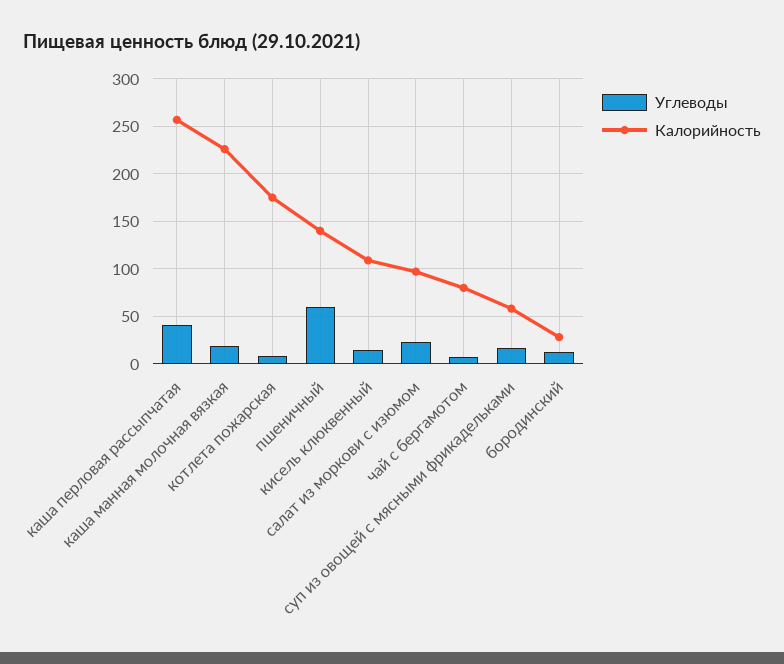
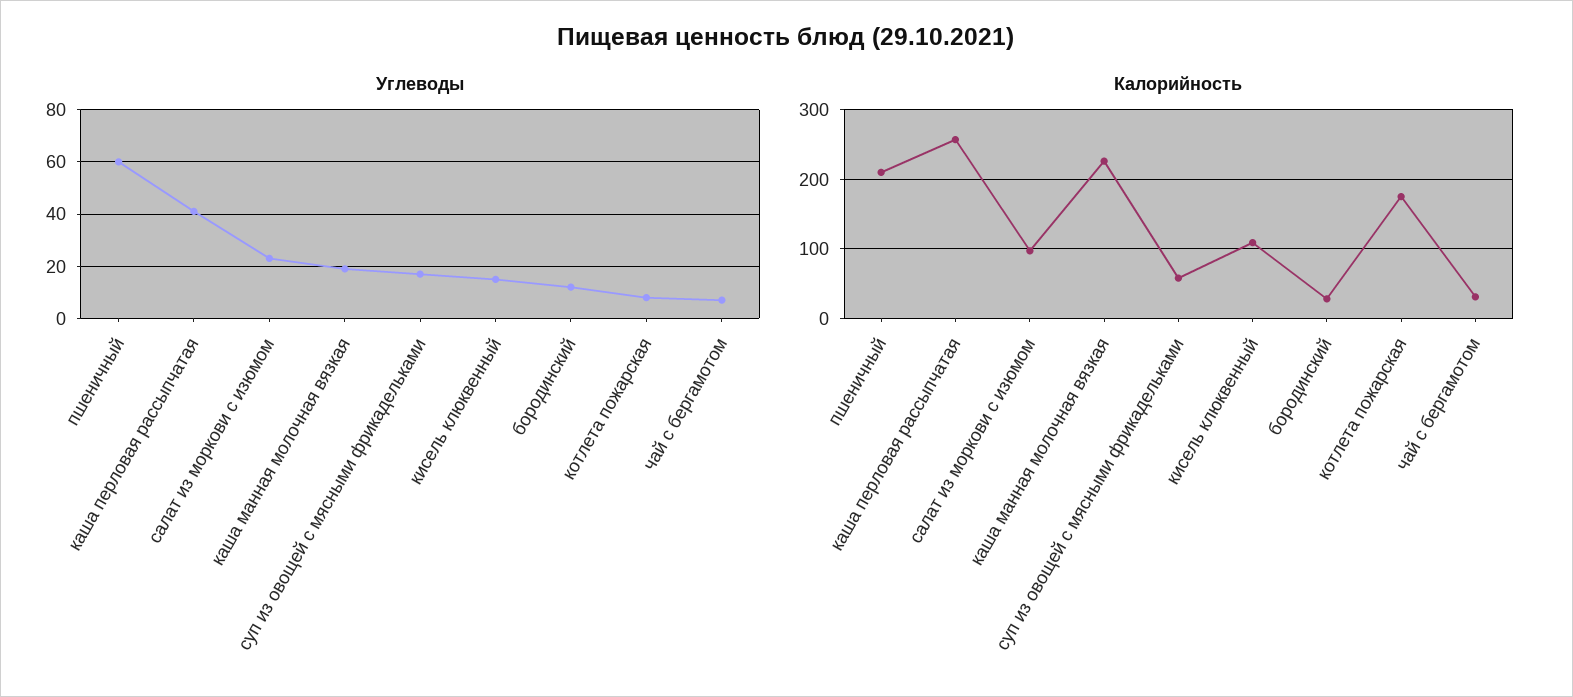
Калорийность, пшеничный: 140 -> 210
Калорийность, чай с бергамотом: 80 -> 30

